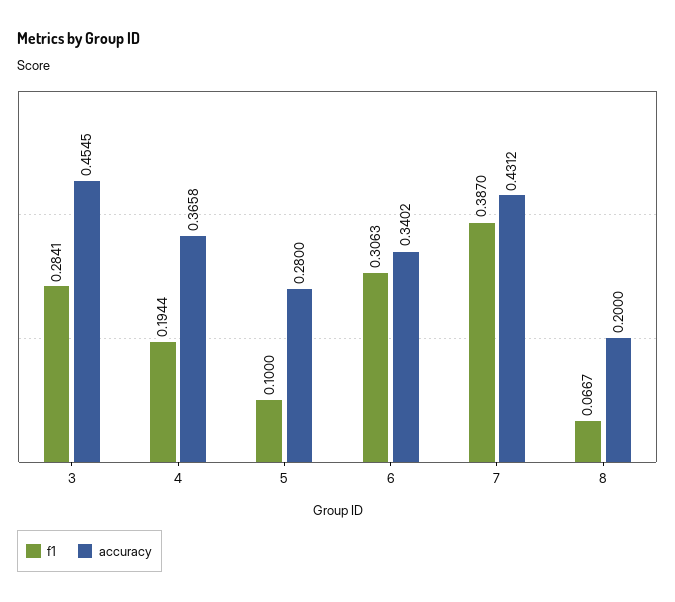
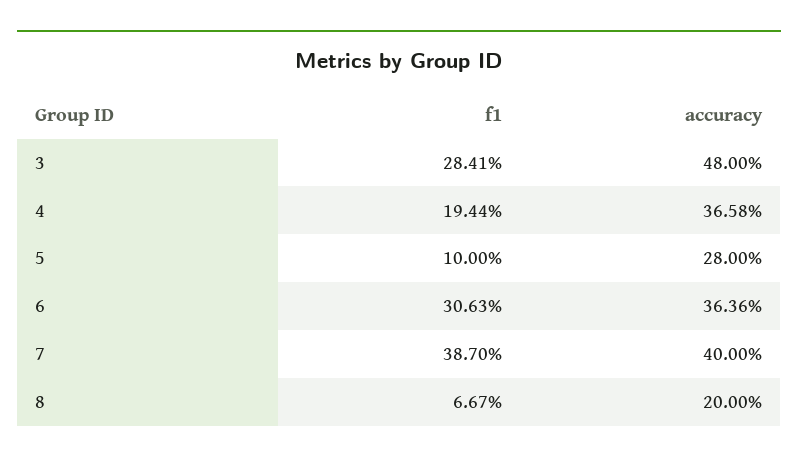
accuracy, 3: 0.4545 -> 0.48
accuracy, 6: 0.3402 -> 0.3636
accuracy, 7: 0.4312 -> 0.4

